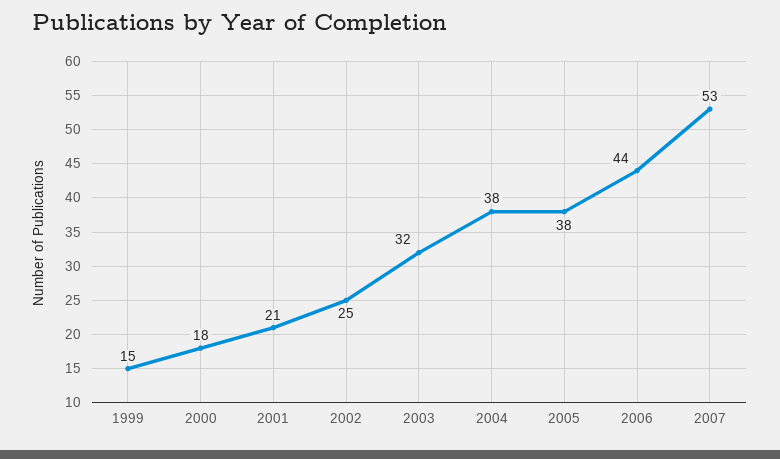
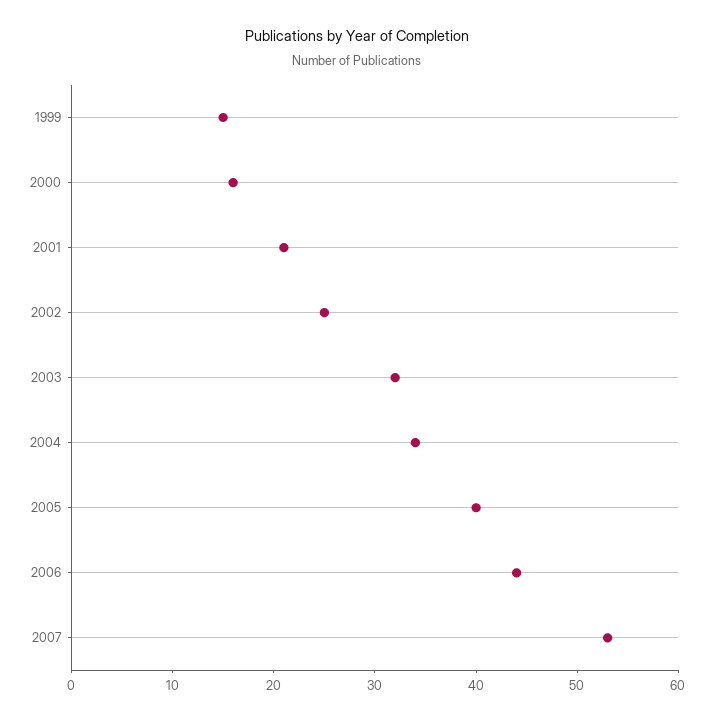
2000: 18 -> 16
2004: 38 -> 34
2005: 38 -> 40

